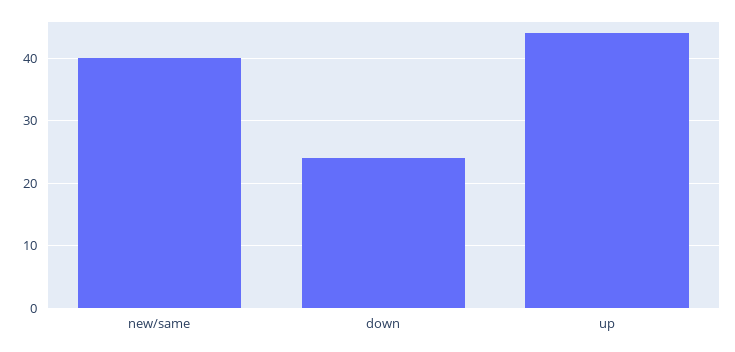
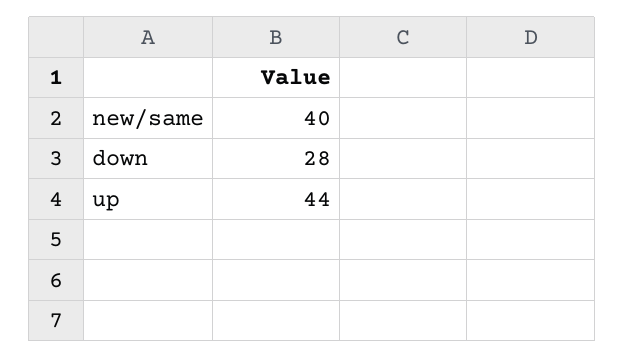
down: 24 -> 28

